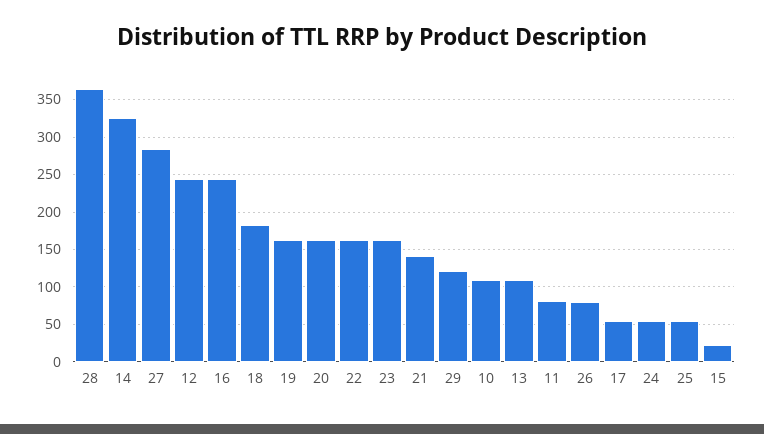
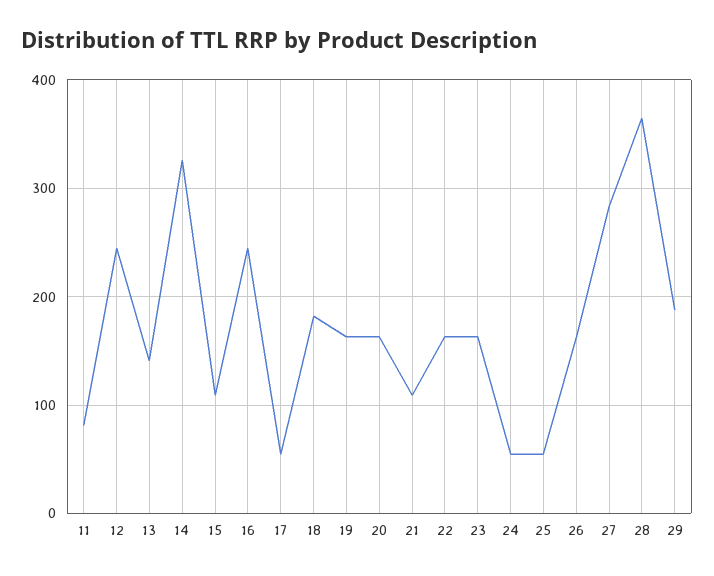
21: 140 -> 110
29: 120 -> 190
10: 110 -> none
13: 110 -> 140
26: 80 -> 160
15: 20 -> 110

